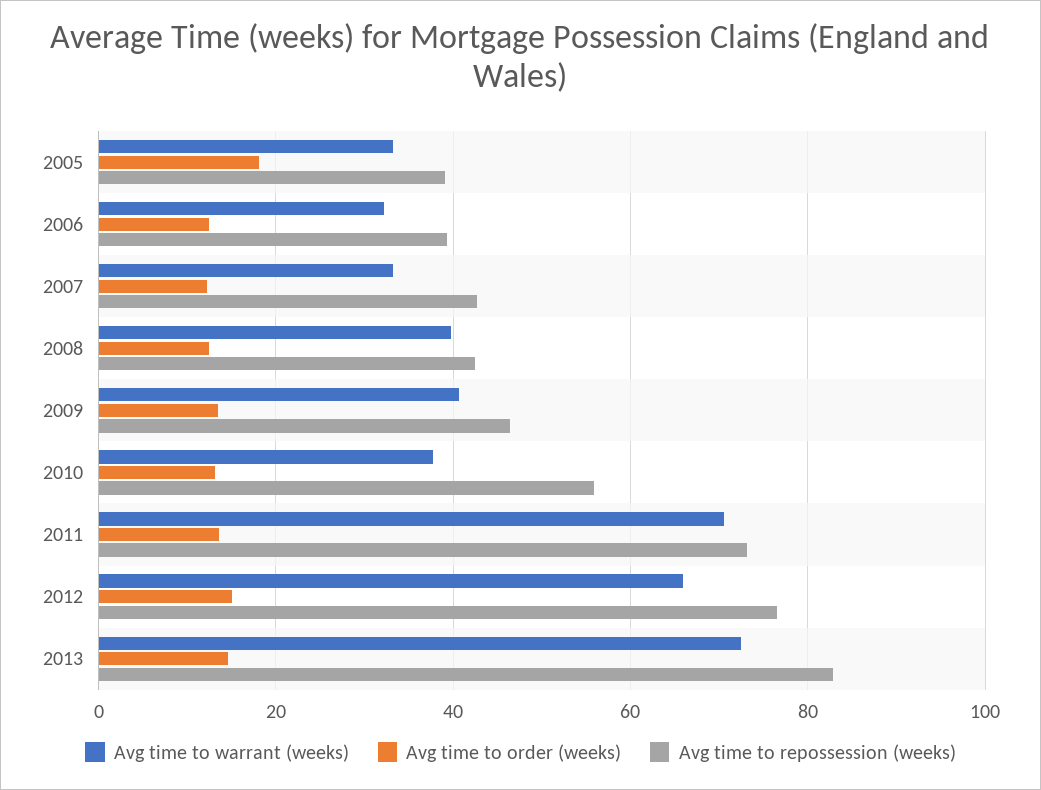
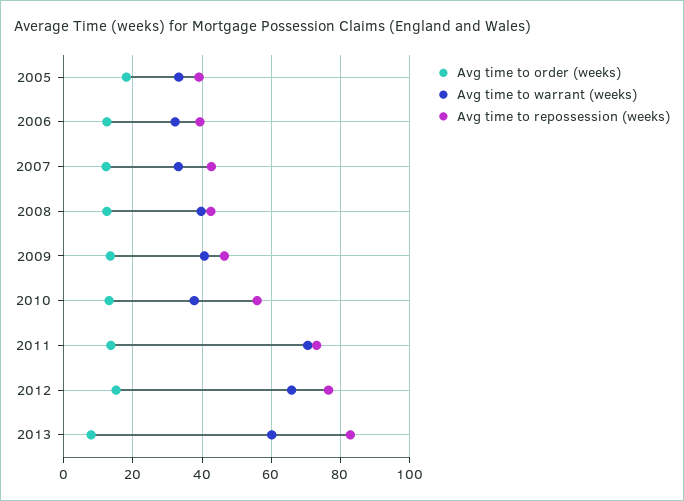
Avg time to warrant (weeks), 2013: 72 -> 60
Avg time to order (weeks), 2013: 14 -> 8

